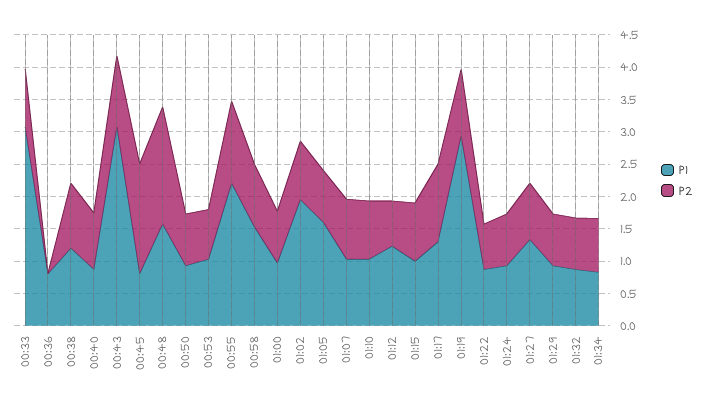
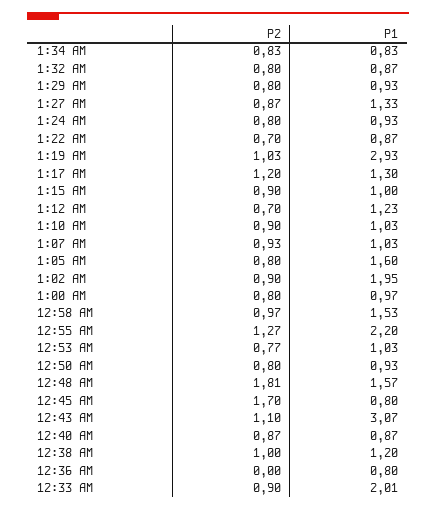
P1, 00:33: 3 -> 2.01

